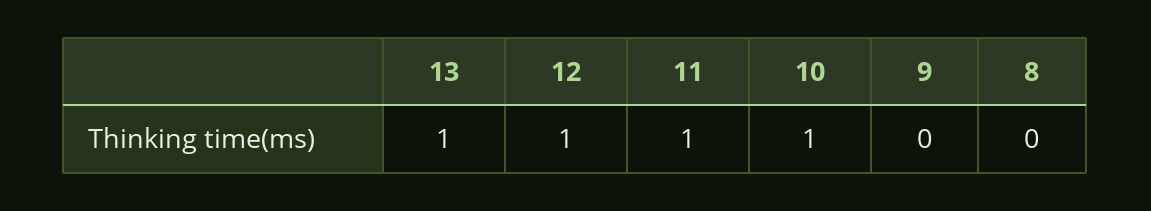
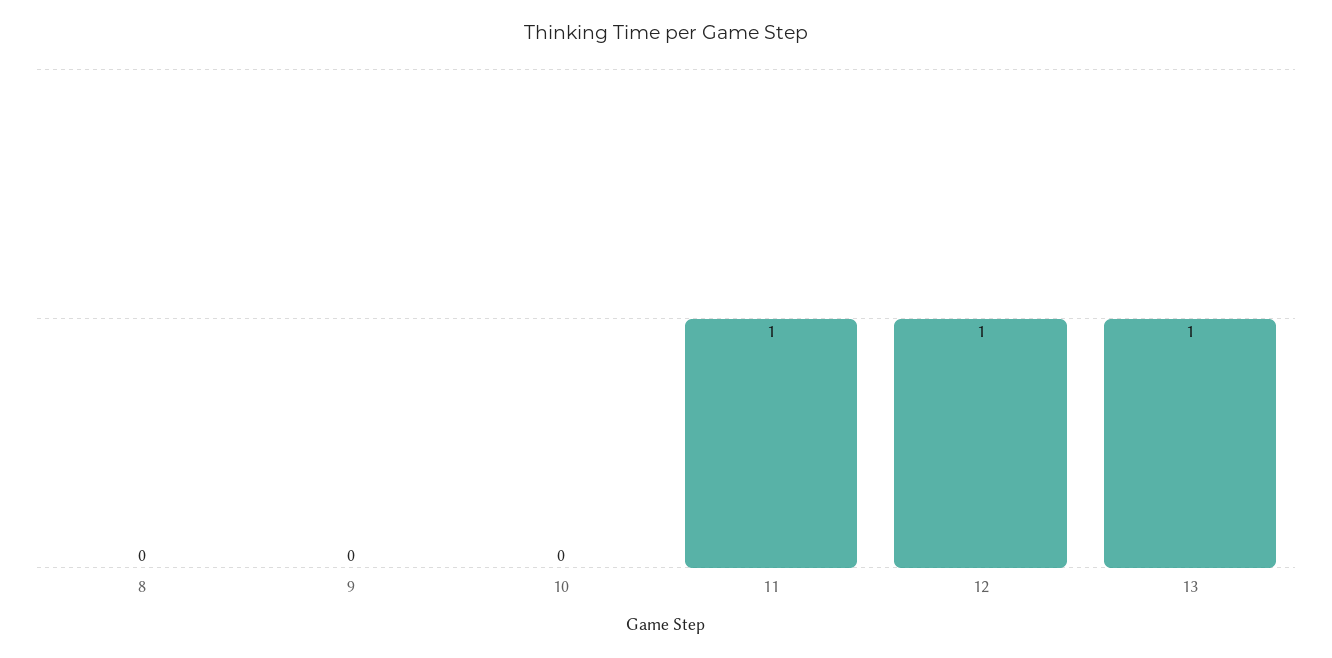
10: 1 -> 0

